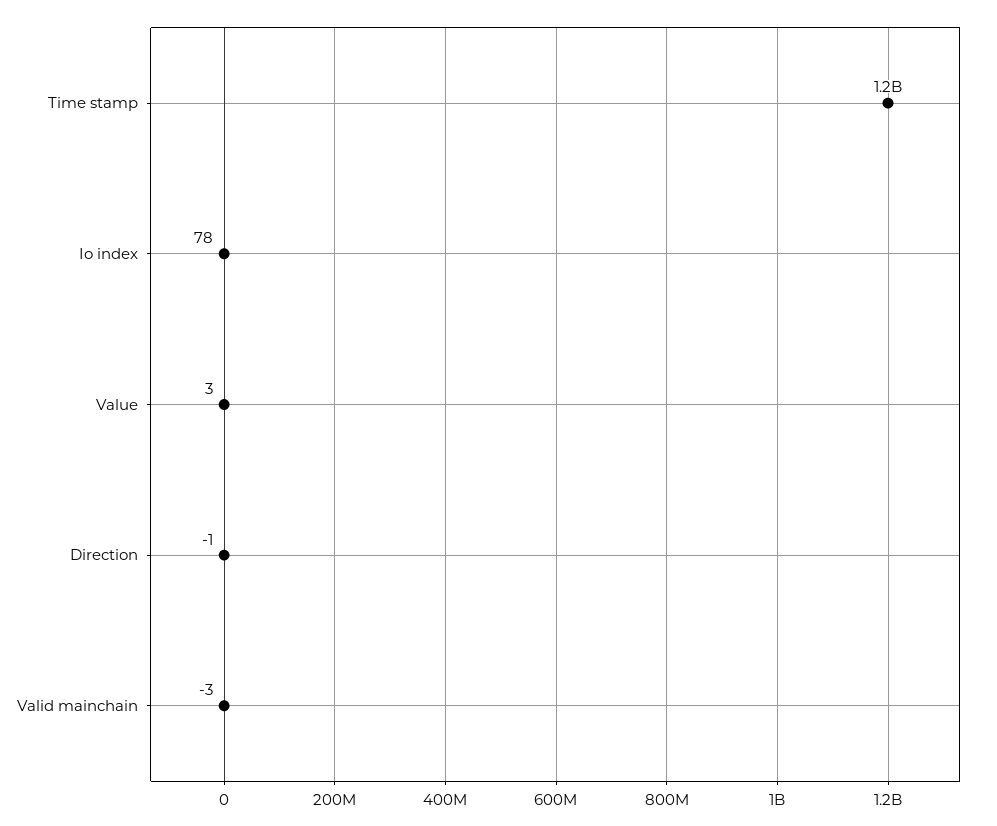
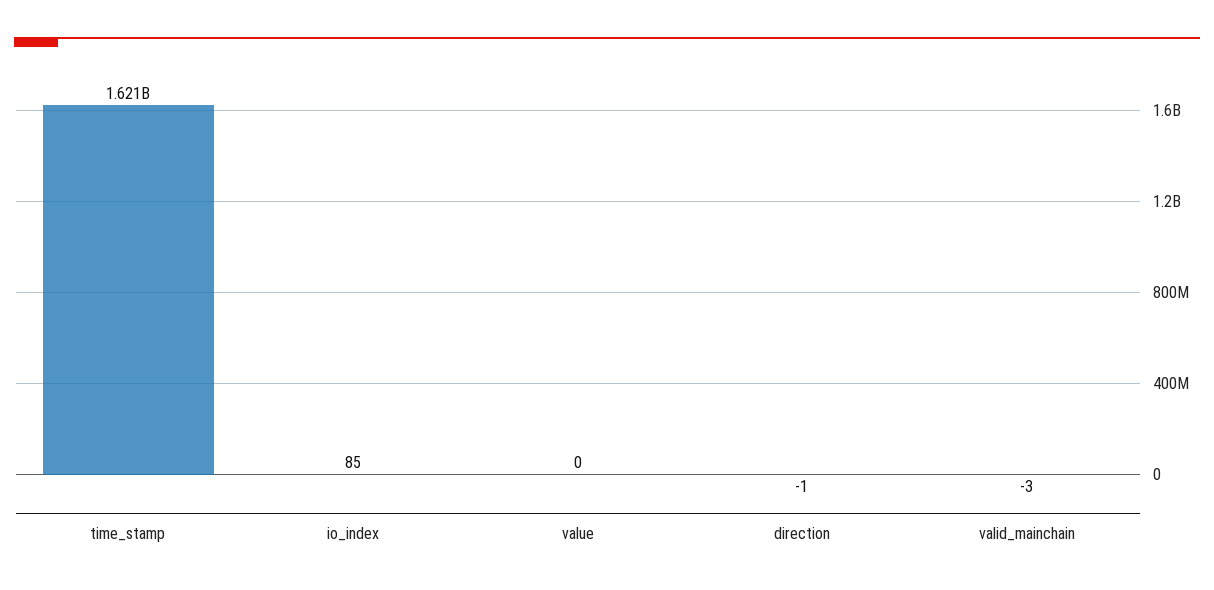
Time stamp: 1200000000 -> 1621000000
Io index: 78 -> 85
Value: 3 -> 0

